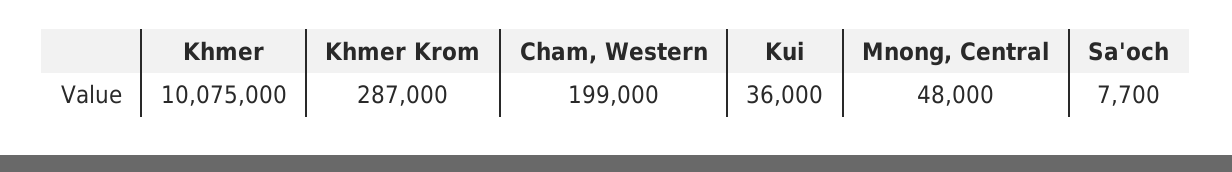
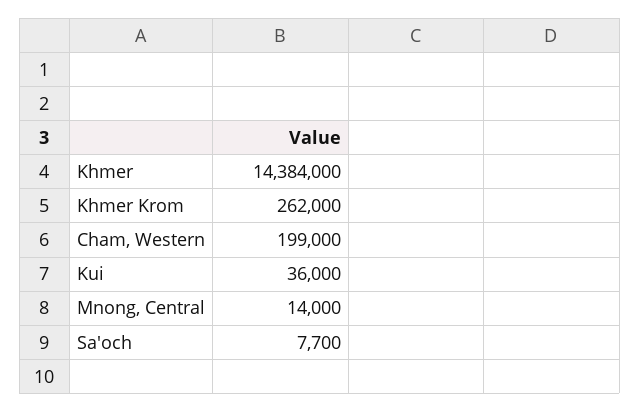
Khmer: 10075000 -> 14384000
Khmer Krom: 287000 -> 262000
Mnong, Central: 48000 -> 14000

